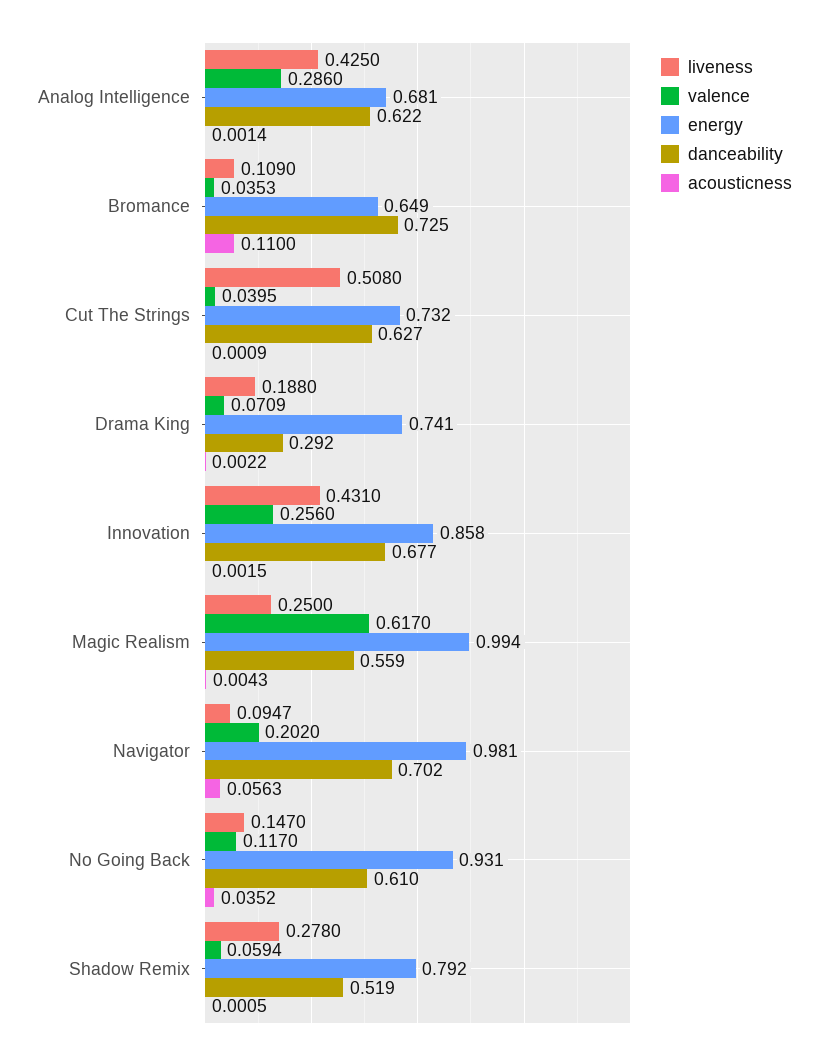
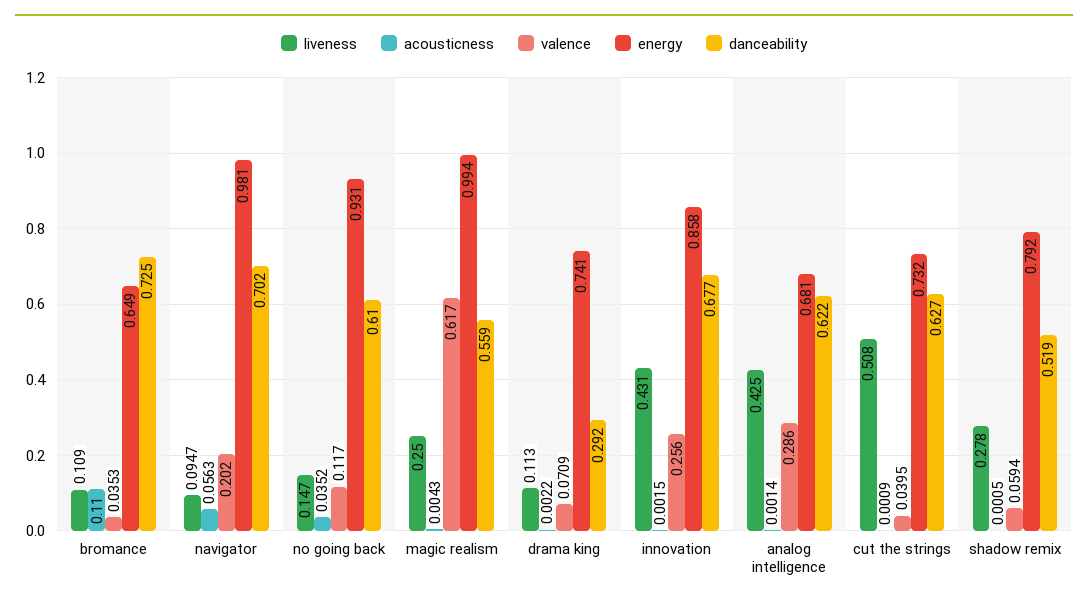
liveness, Drama King: 0.188 -> 0.113

